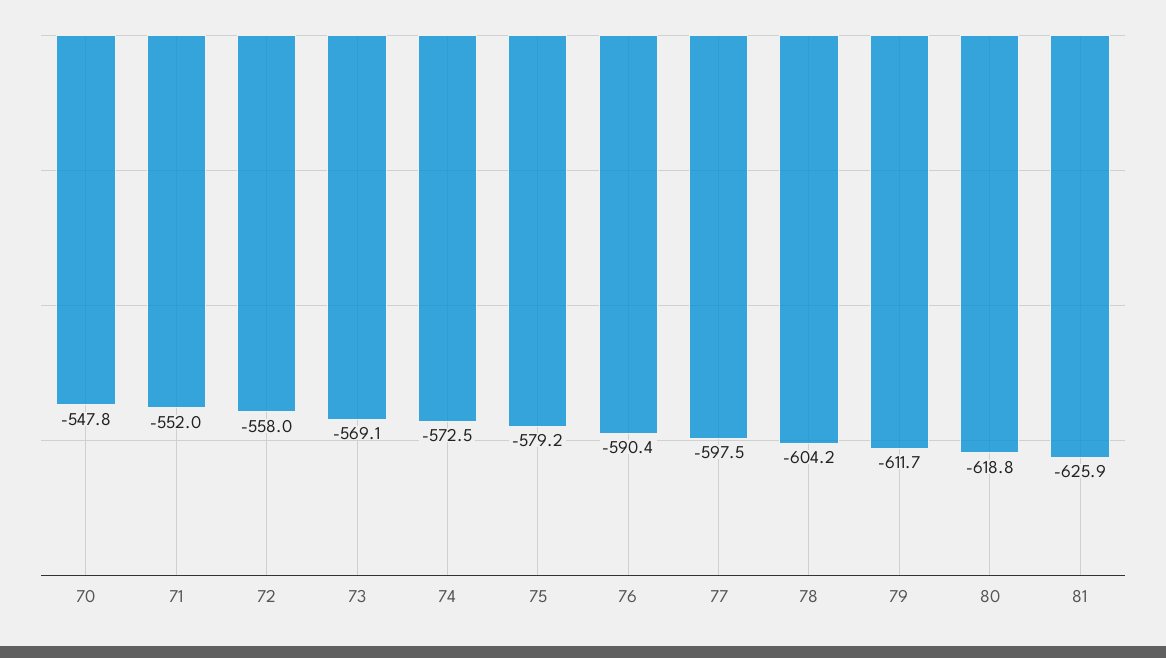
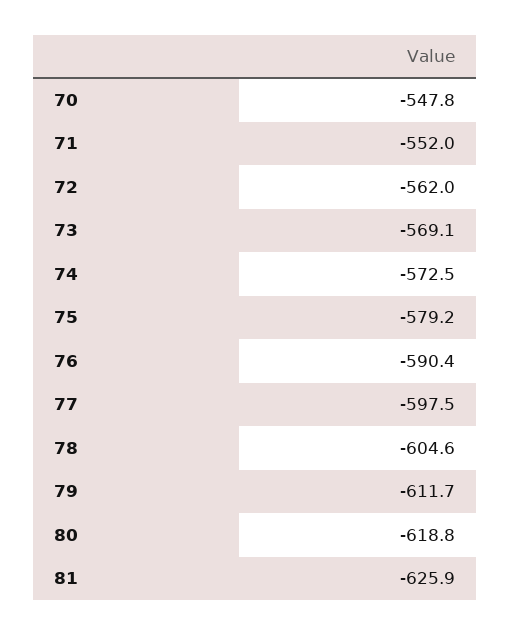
72: -558 -> -562
78: -604.2 -> -604.6

